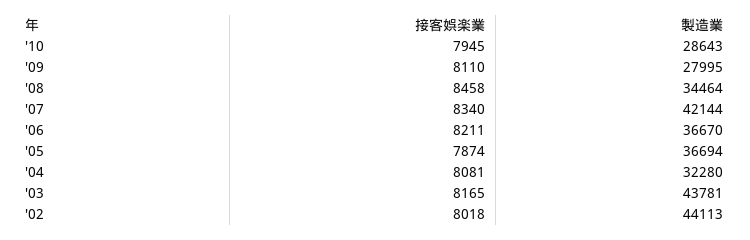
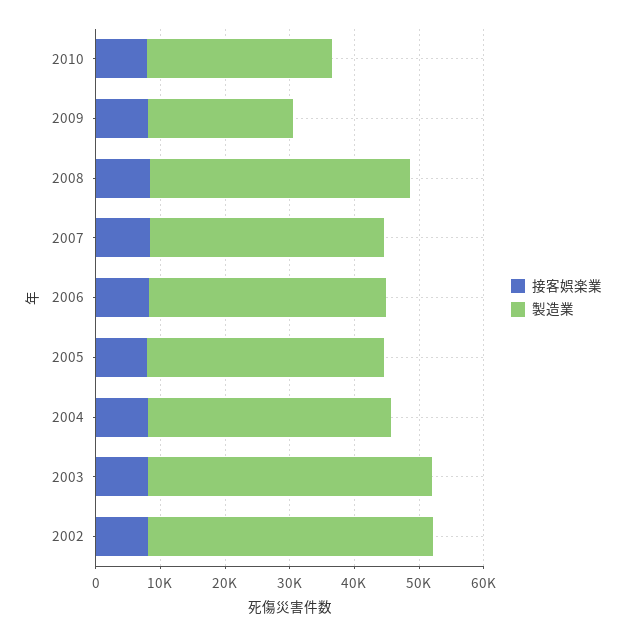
製造業, '09: 27995 -> 22000
製造業, '08: 34464 -> 40000
製造業, '07: 42144 -> 36000
製造業, '04: 32280 -> 38000

